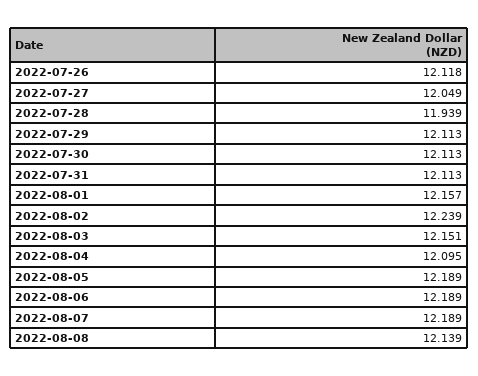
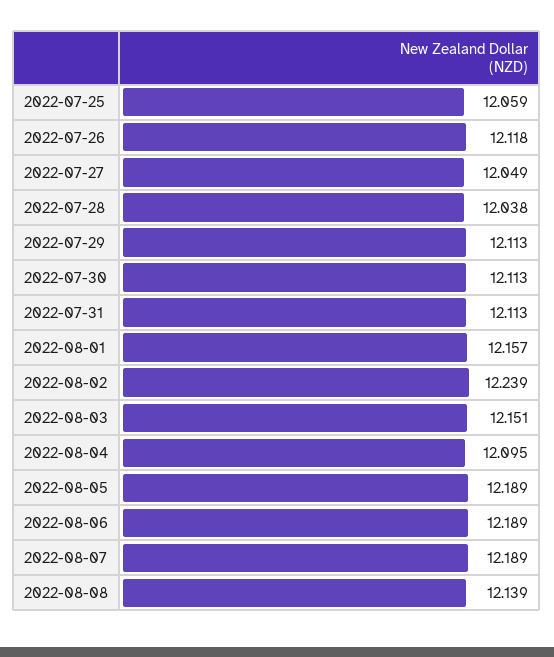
2022-07-28: 11.939 -> 12.038
2022-07-25: none -> 12.059

